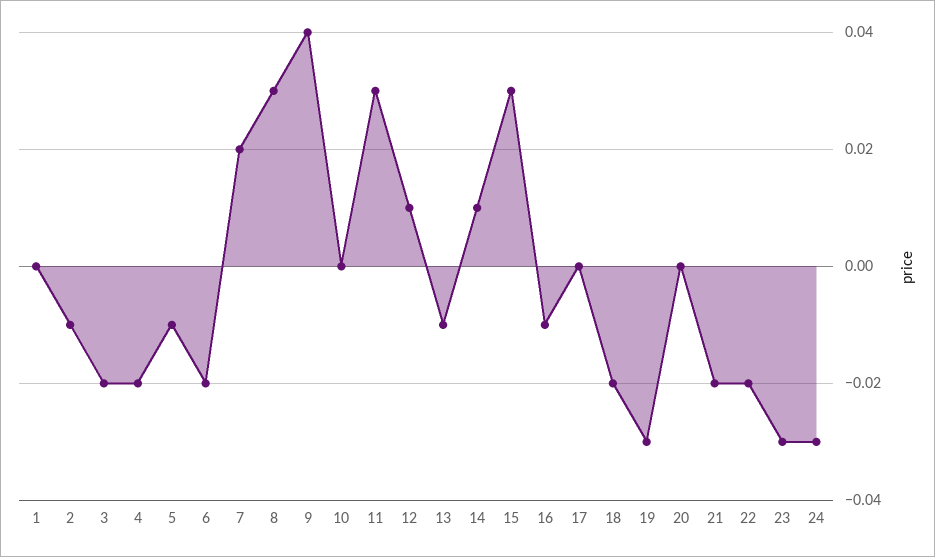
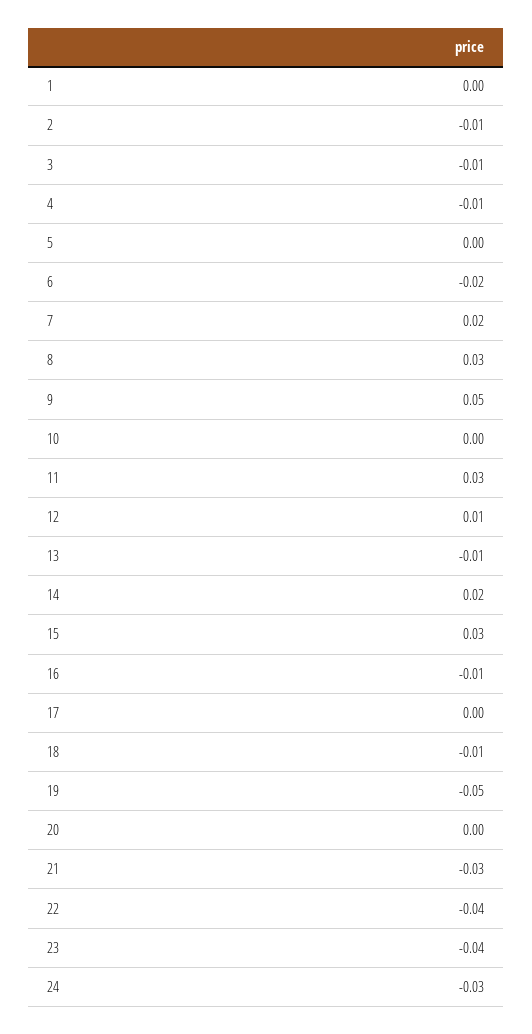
3: -0.02 -> -0.01
4: -0.02 -> -0.01
5: -0.01 -> 0
9: 0.04 -> 0.05
14: 0.01 -> 0.02
18: -0.02 -> -0.01
19: -0.03 -> -0.05
21: -0.02 -> -0.03
22: -0.02 -> -0.04
23: -0.03 -> -0.04

